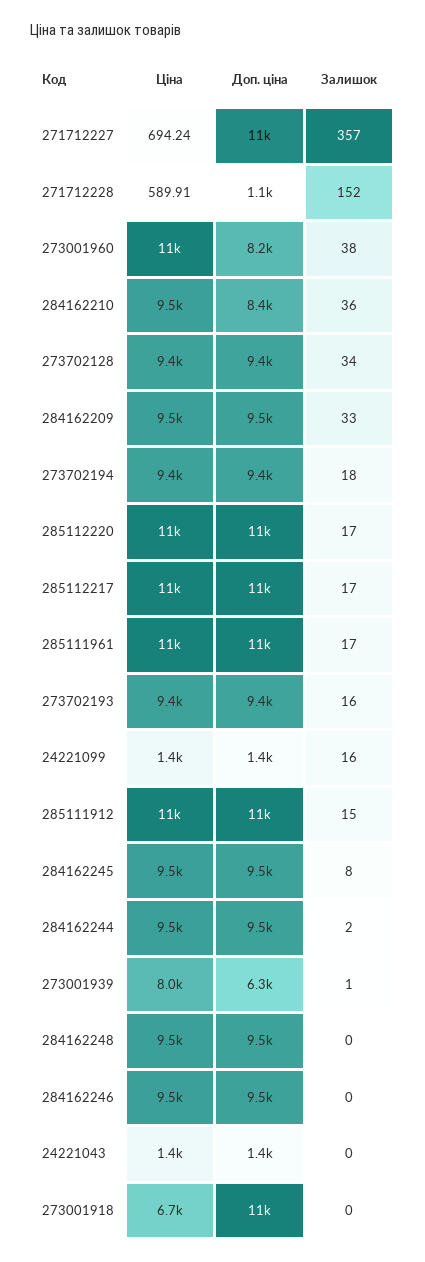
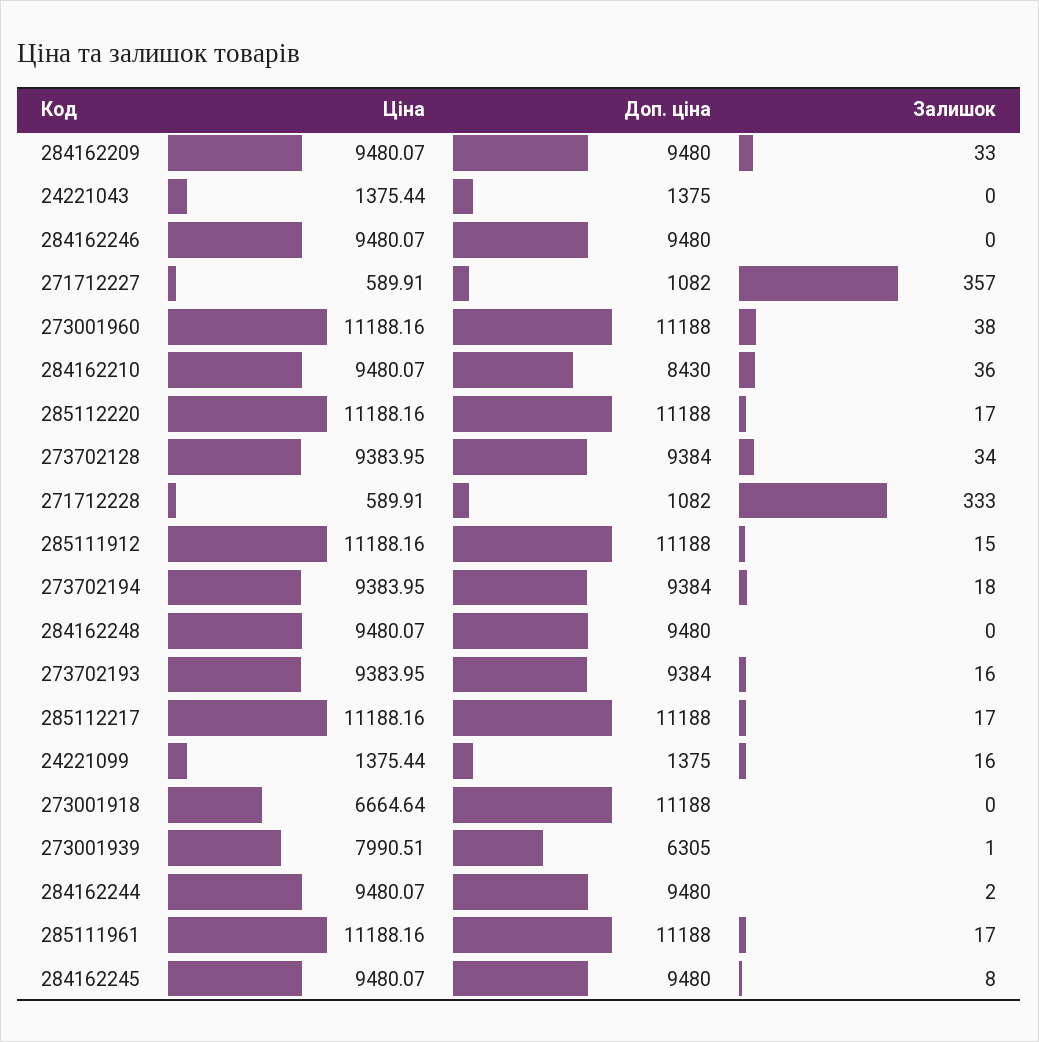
Ціна, 271712227: 694.24 -> 589.91
Доп. ціна, 271712227: 11000 -> 1082
Залишок, 271712228: 152 -> 333
Доп. ціна, 273001960: 8200 -> 11188

